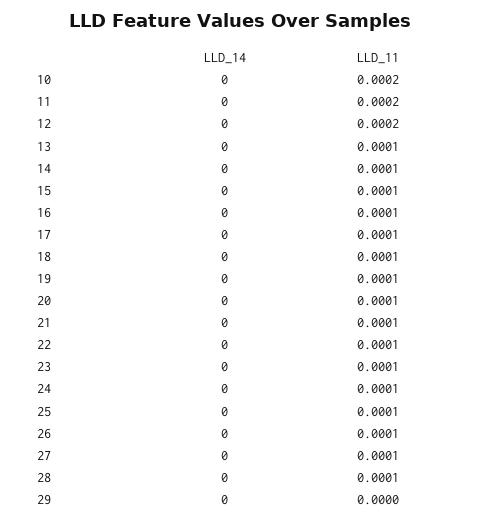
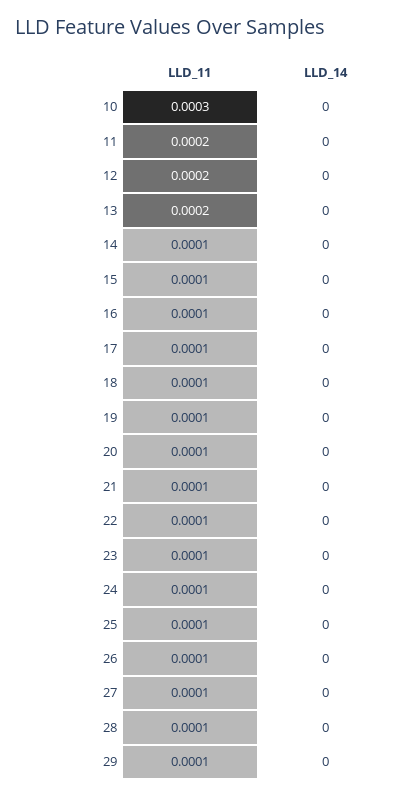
LLD_11, 10: 0.0002 -> 0.0003
LLD_11, 13: 0.0001 -> 0.0002
LLD_11, 29: 0 -> 0.0001

